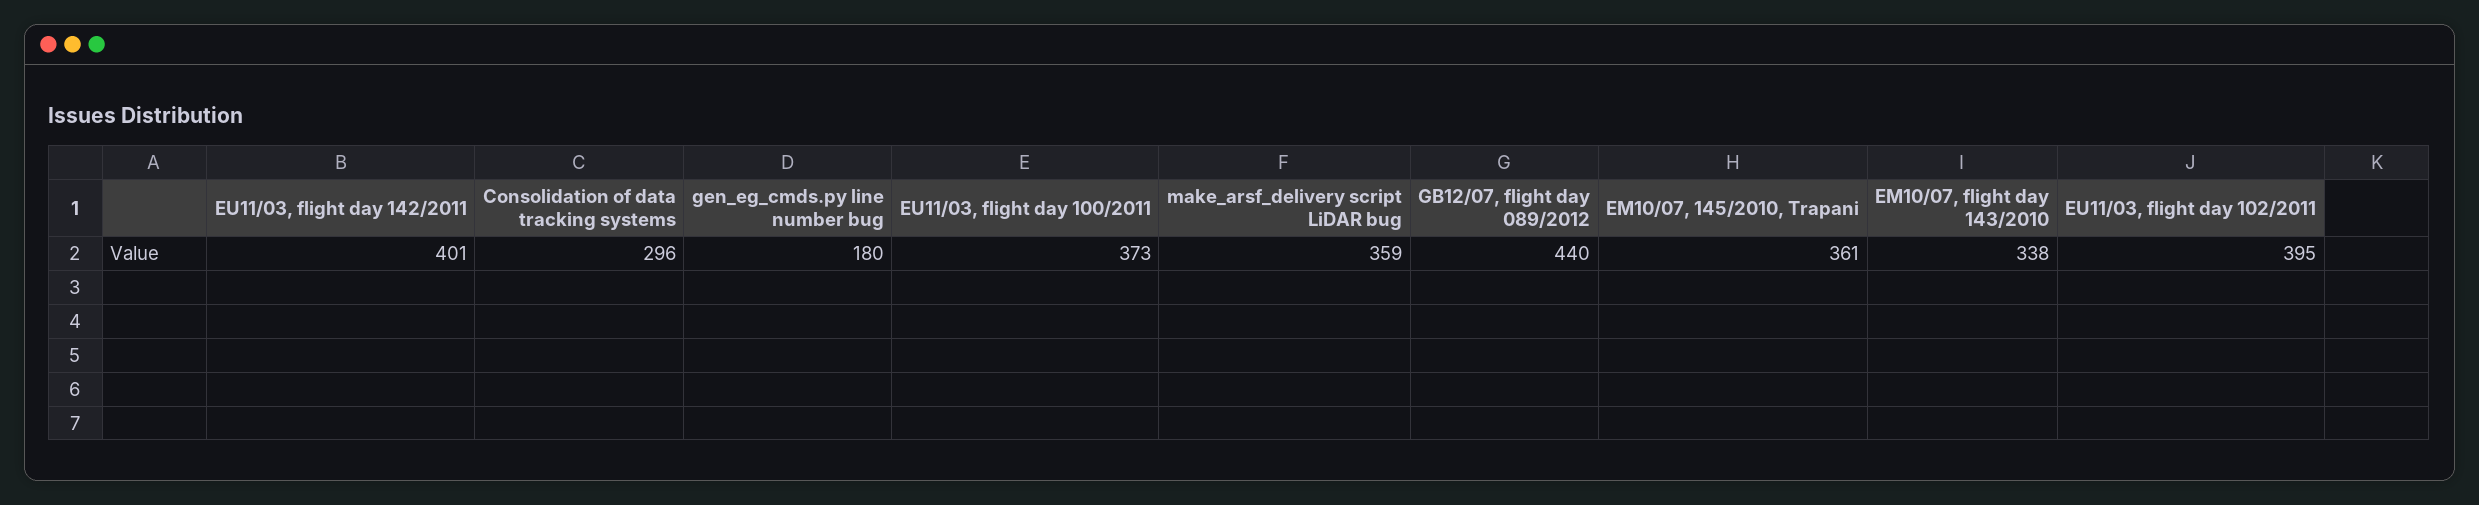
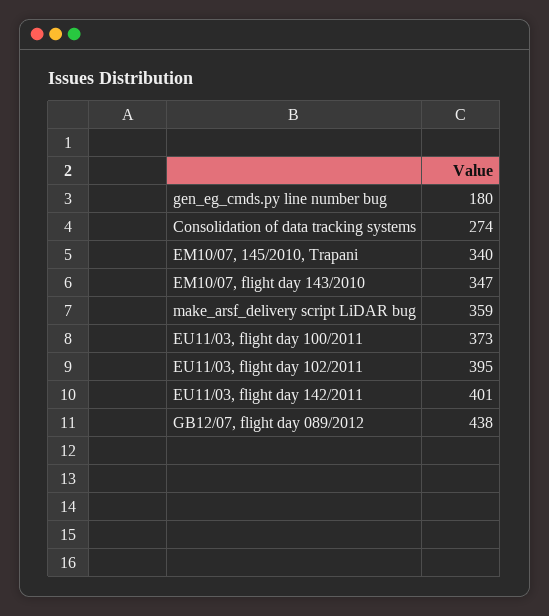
Consolidation of data tracking systems: 296 -> 274
GB12/07, flight day 089/2012: 440 -> 438
EM10/07, 145/2010, Trapani: 361 -> 340
EM10/07, flight day 143/2010: 338 -> 347

